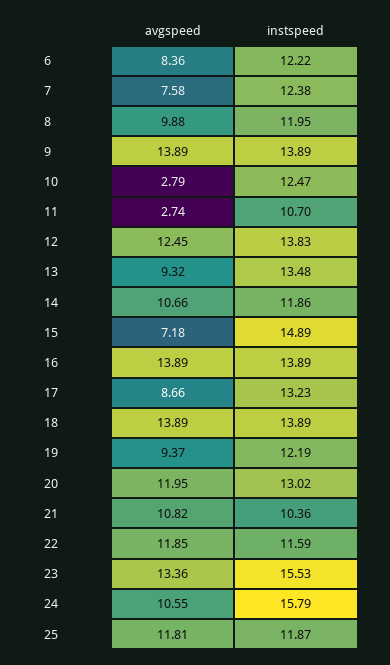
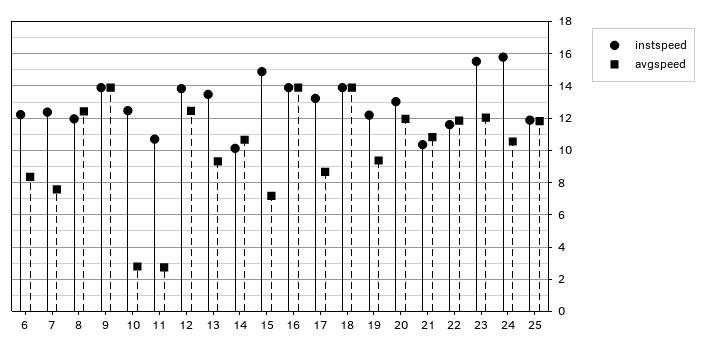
avgspeed, 8: 9.88 -> 12.5
instspeed, 14: 11.86 -> 10
avgspeed, 23: 13.36 -> 12

